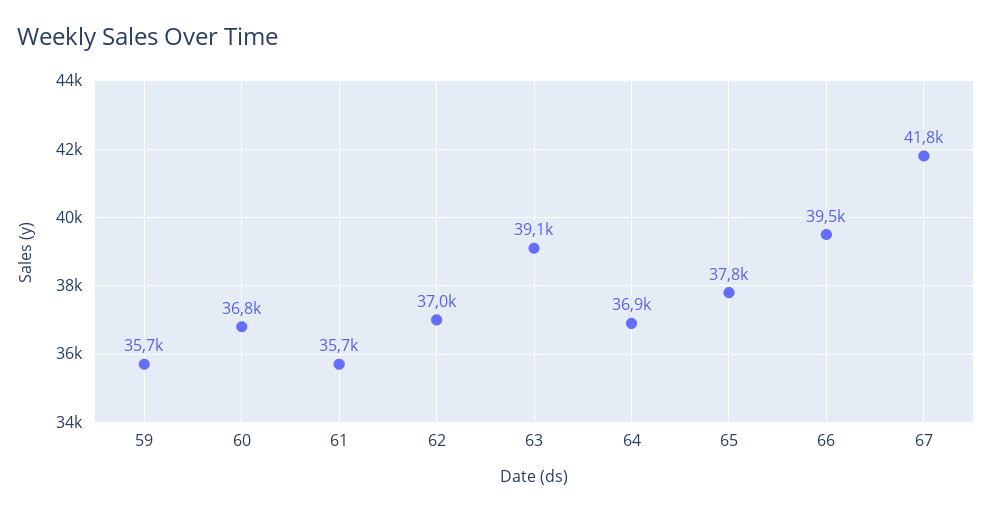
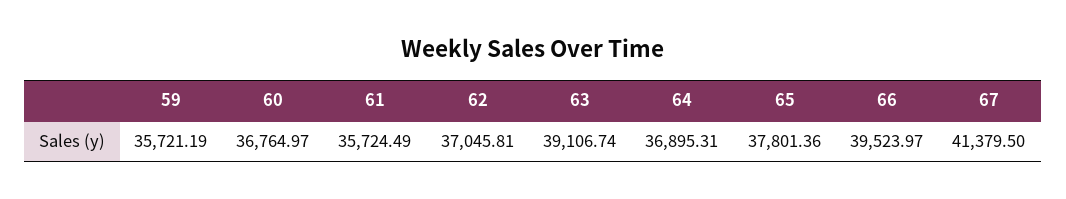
67: 41800 -> 41379.5

